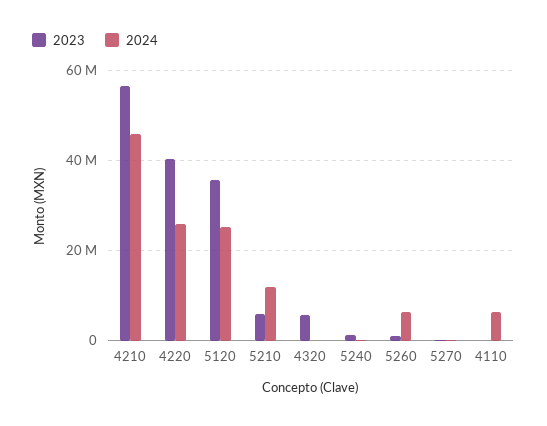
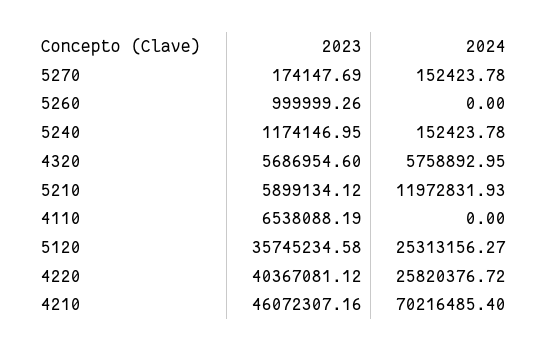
2023, 4210: 56000000 -> 46072307.16
2024, 4210: 46000000 -> 70216485.4
2024, 4320: 0 -> 5758892.95
2024, 5260: 6000000 -> 0
2023, 4110: 0 -> 6538088.19
2024, 4110: 6000000 -> 0

